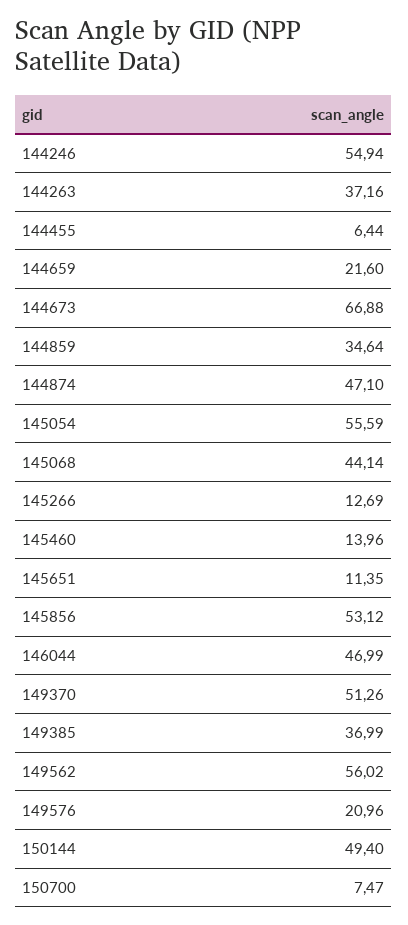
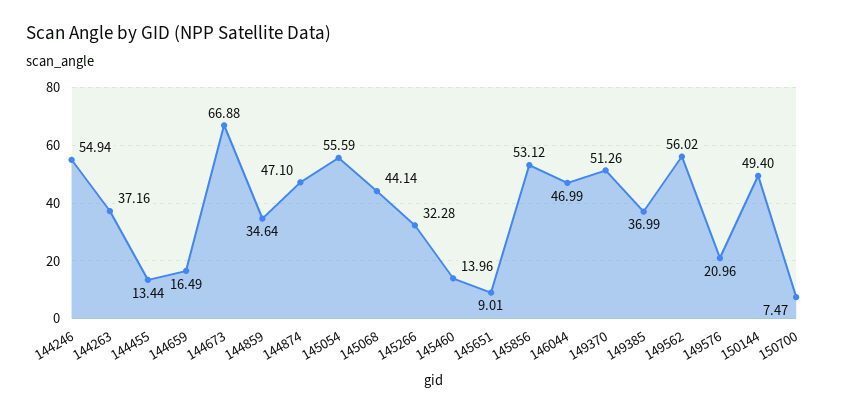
144455: 6.44 -> 13.44
144659: 21.6 -> 16.49
145266: 12.69 -> 32.28
145651: 11.35 -> 9.01

